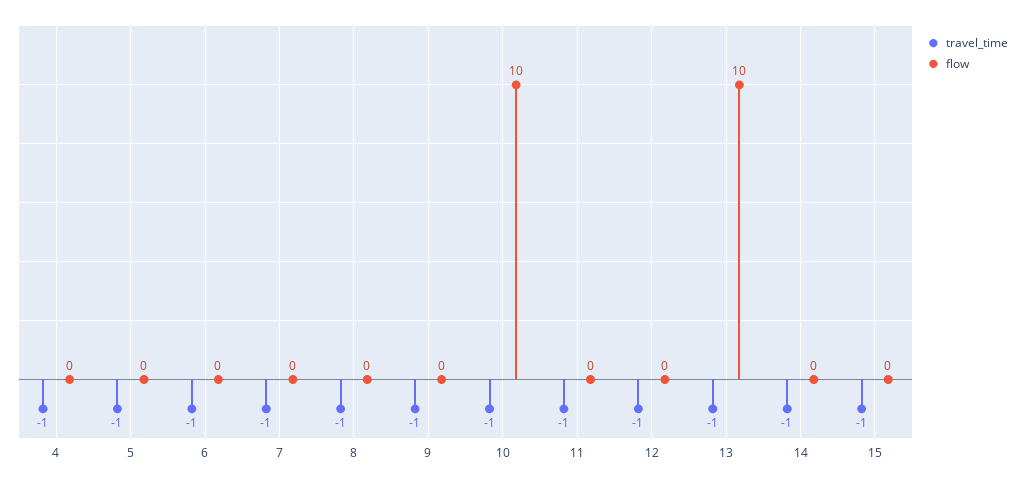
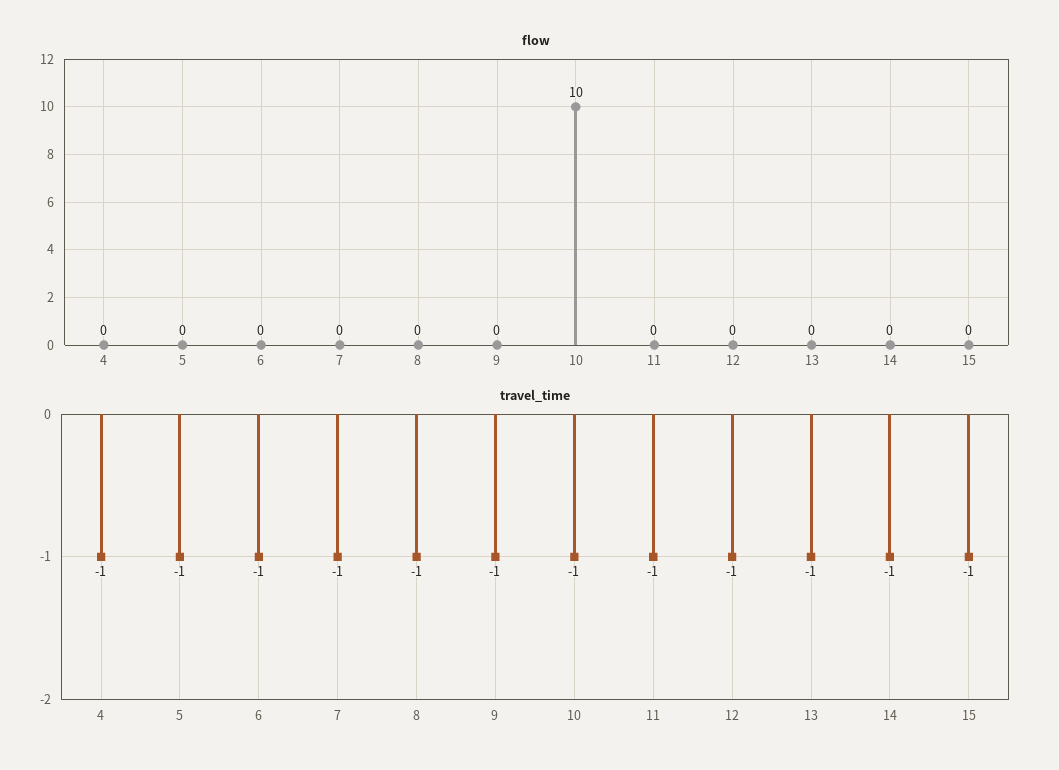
flow, 13: 10 -> 0

